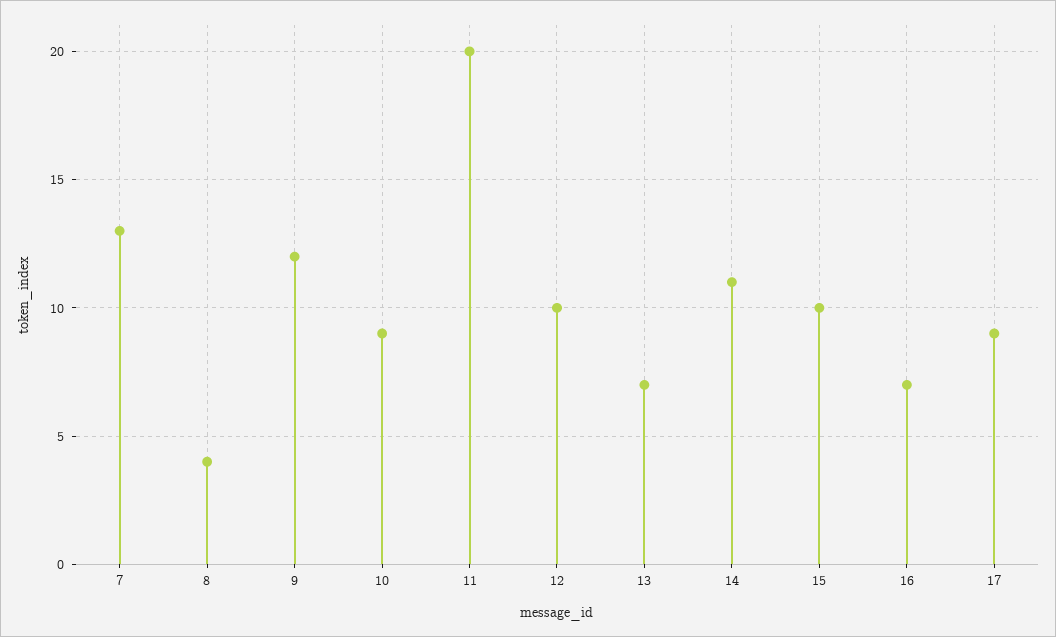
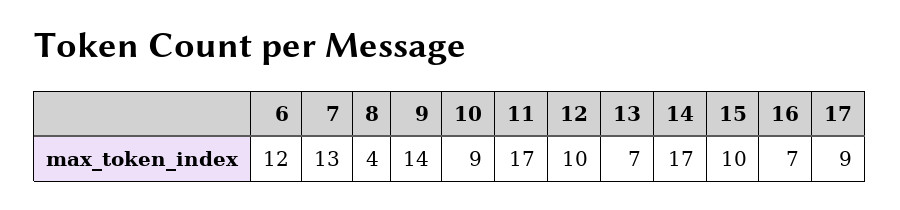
9: 12 -> 14
11: 20 -> 17
14: 11 -> 17
6: none -> 12

